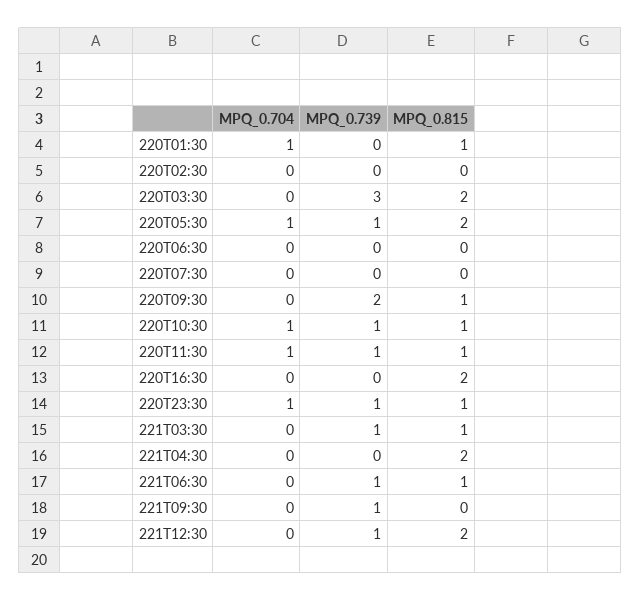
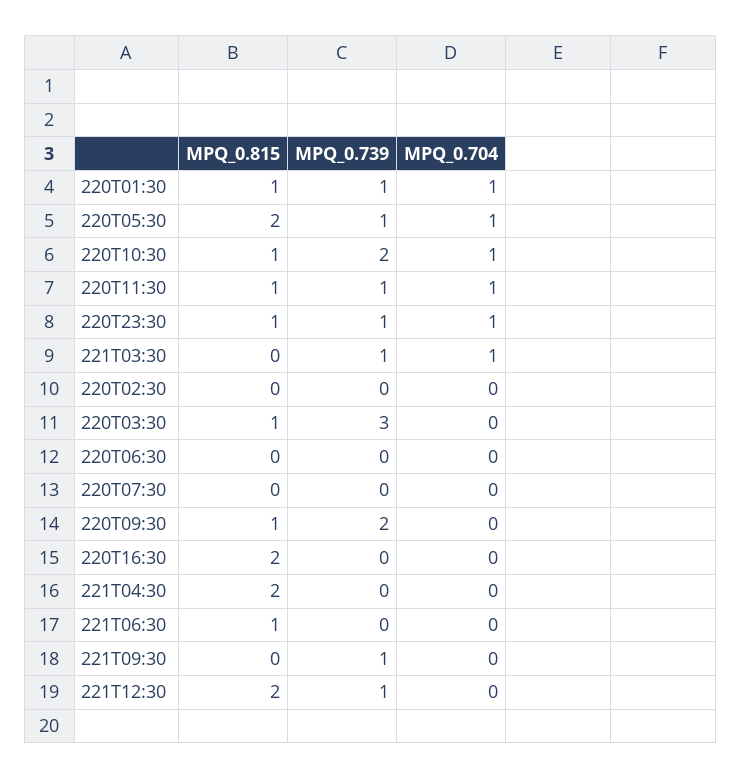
MPQ_0.739, 220T01:30: 0 -> 1
MPQ_0.815, 220T03:30: 2 -> 1
MPQ_0.739, 220T10:30: 1 -> 2
MPQ_0.704, 221T03:30: 0 -> 1
MPQ_0.815, 221T03:30: 1 -> 0
MPQ_0.739, 221T06:30: 1 -> 0

